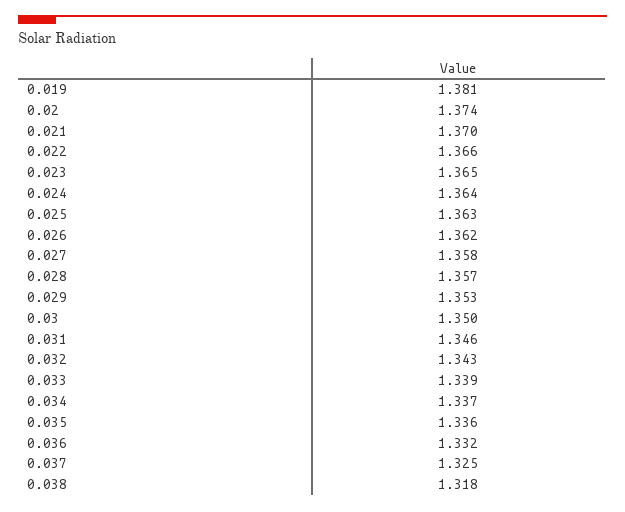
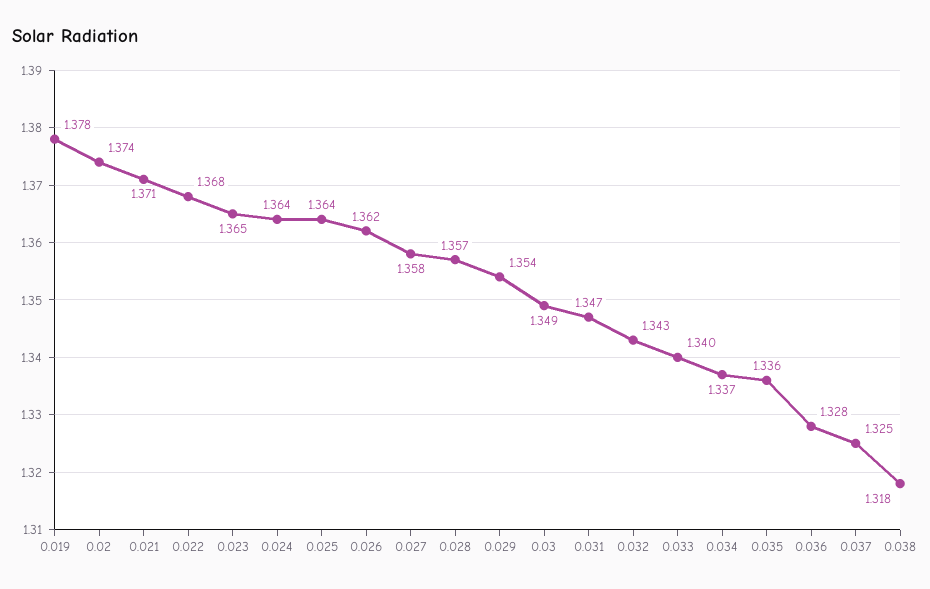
0.019: 1.381 -> 1.378
0.021: 1.37 -> 1.371
0.022: 1.366 -> 1.368
0.025: 1.363 -> 1.364
0.029: 1.353 -> 1.354
0.03: 1.35 -> 1.349
0.031: 1.346 -> 1.347
0.033: 1.339 -> 1.34
0.036: 1.332 -> 1.328

